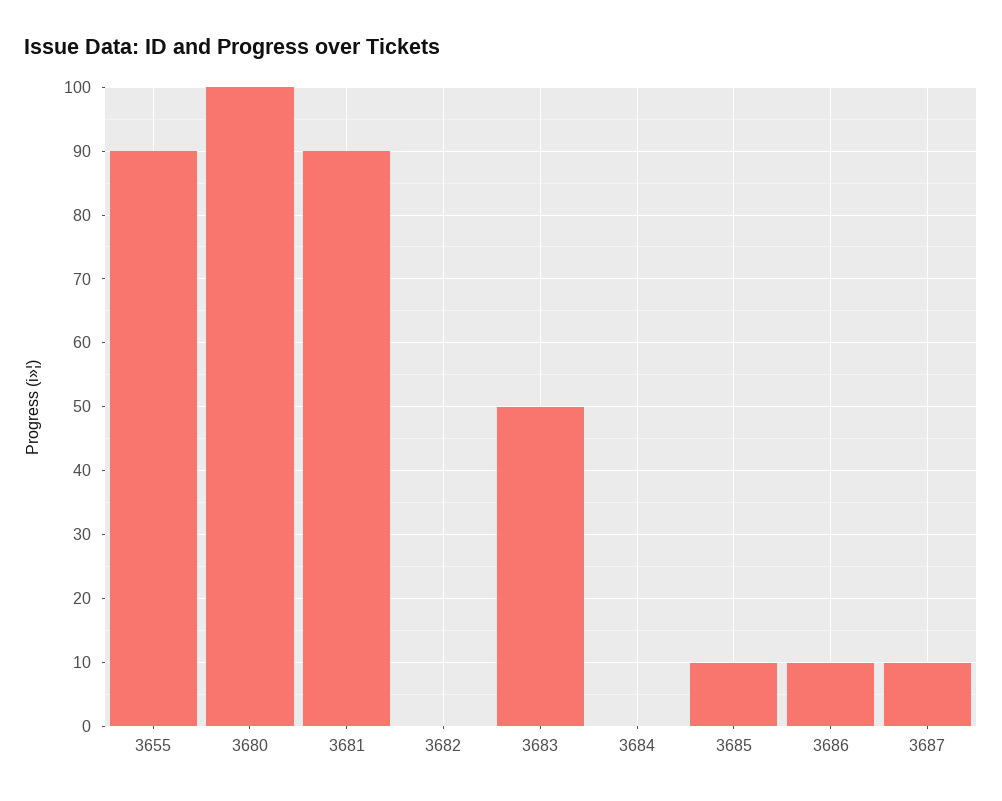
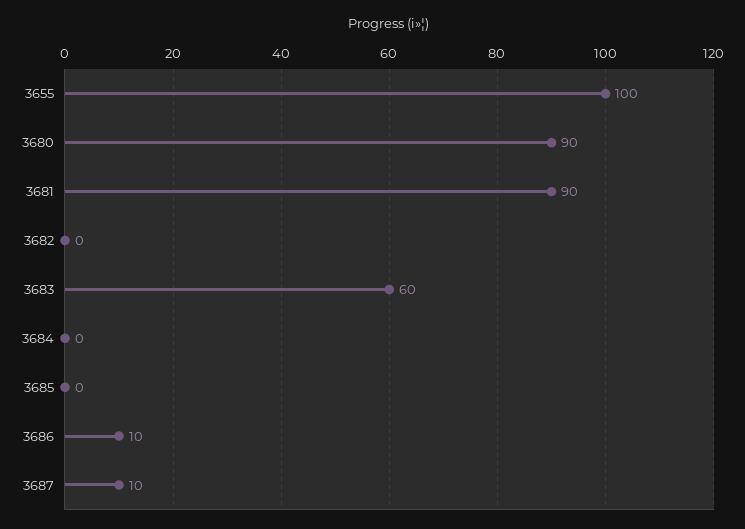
3655: 90 -> 100
3680: 100 -> 90
3683: 50 -> 60
3685: 10 -> 0

